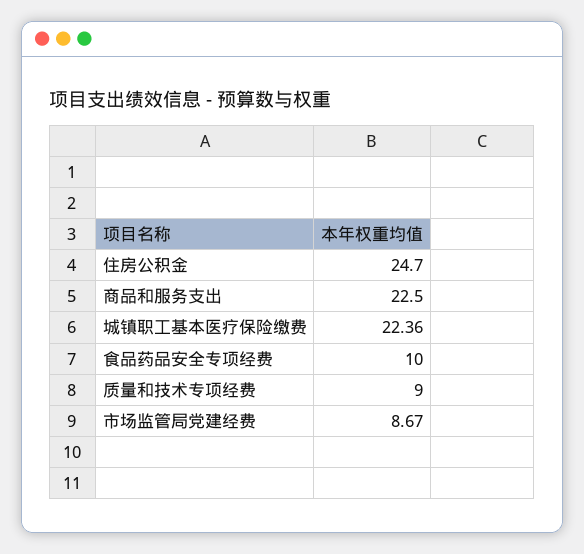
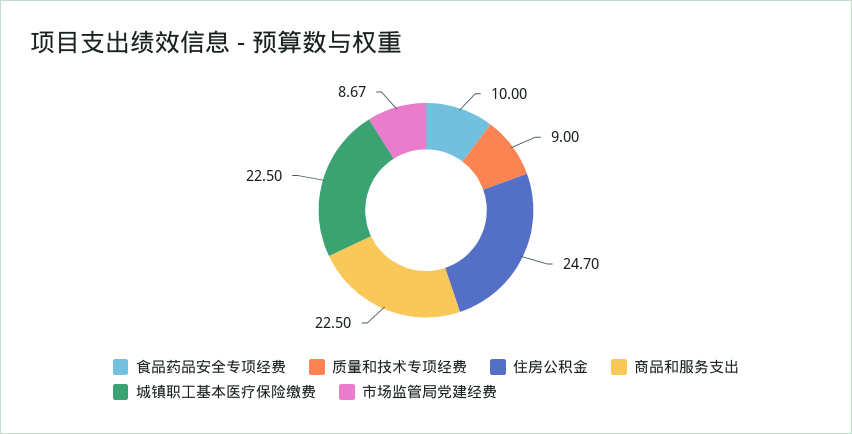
城镇职工基本医疗保险缴费: 22.36 -> 22.5

